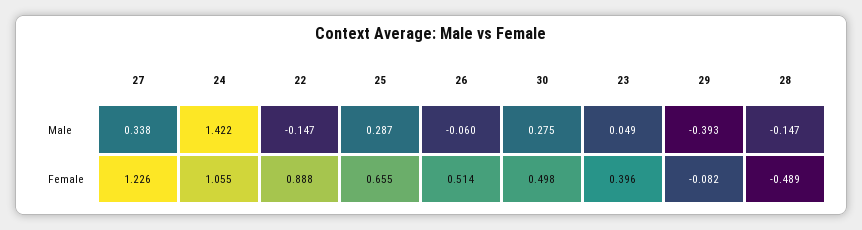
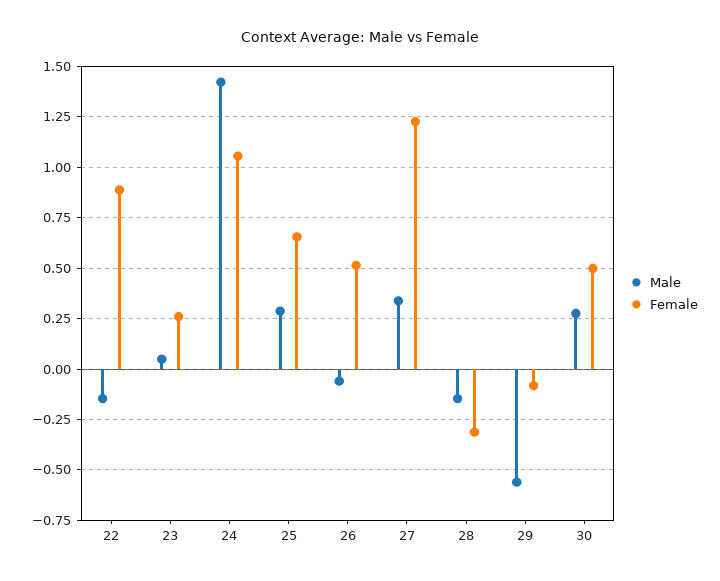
Male, 29: -0.393 -> -0.55
Female, 23: 0.396 -> 0.25
Female, 28: -0.489 -> -0.3

